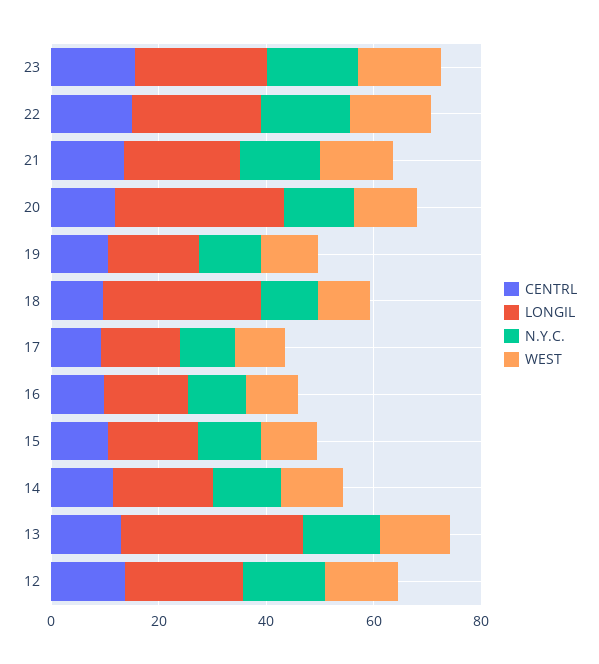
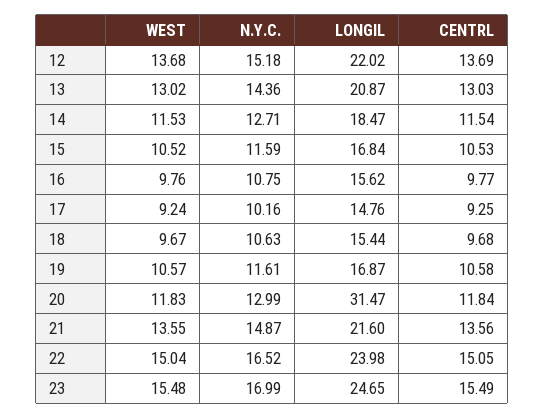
LONGIL, 18: 30 -> 15.44
LONGIL, 13: 35 -> 20.87

